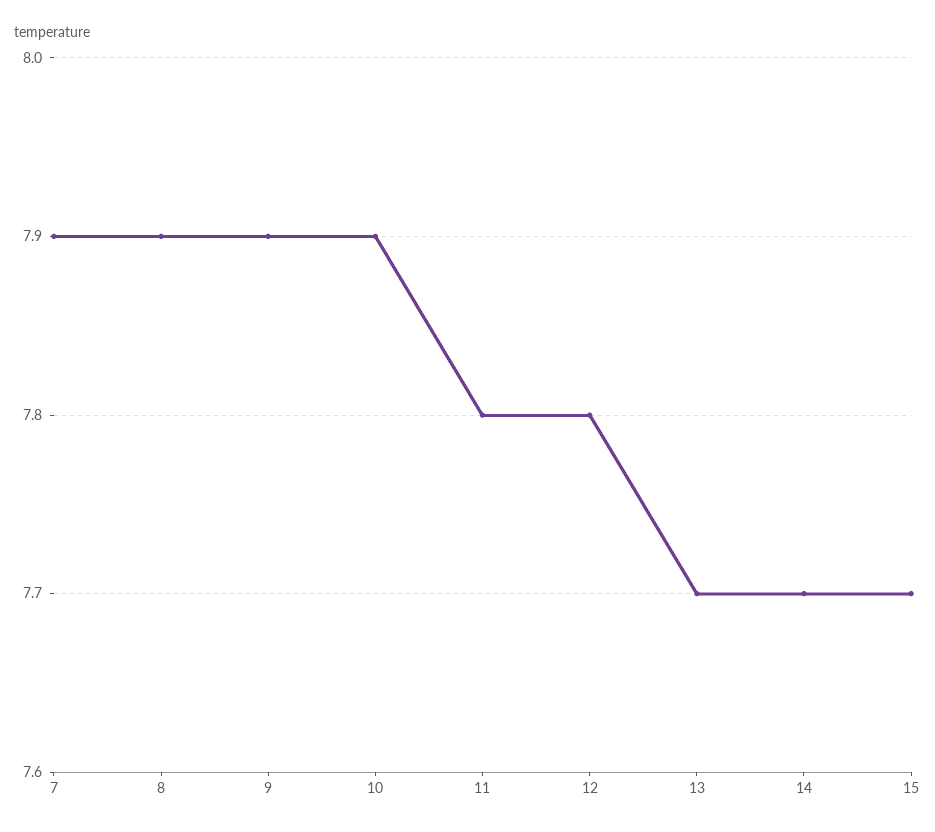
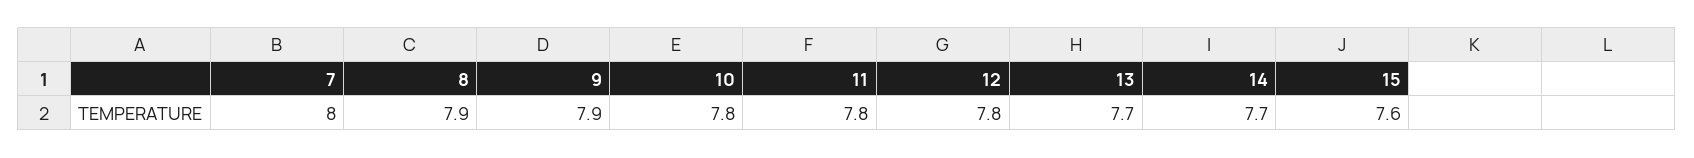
7: 7.9 -> 8
10: 7.9 -> 7.8
15: 7.7 -> 7.6

